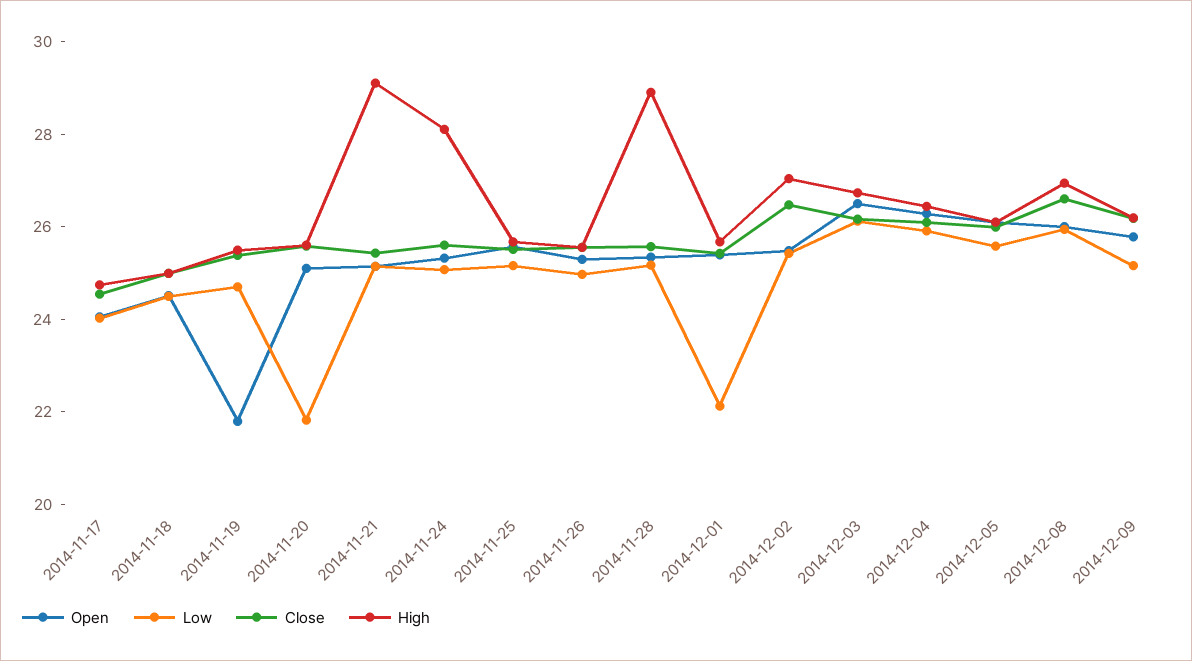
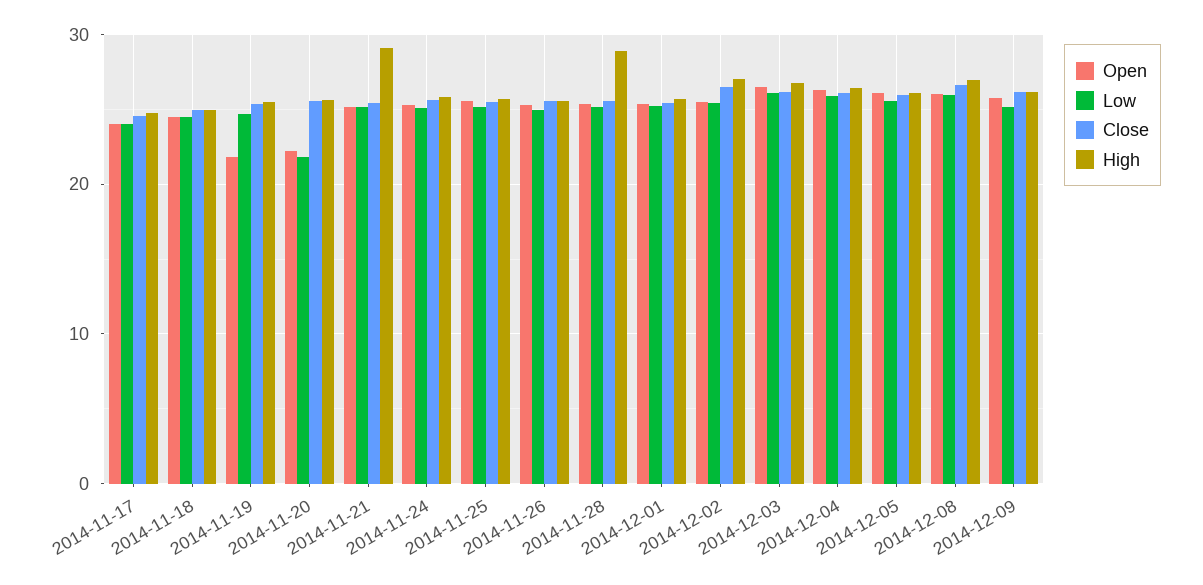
Open, 2014-11-20: 25 -> 22
High, 2014-11-24: 28 -> 26
Low, 2014-12-01: 22 -> 25

